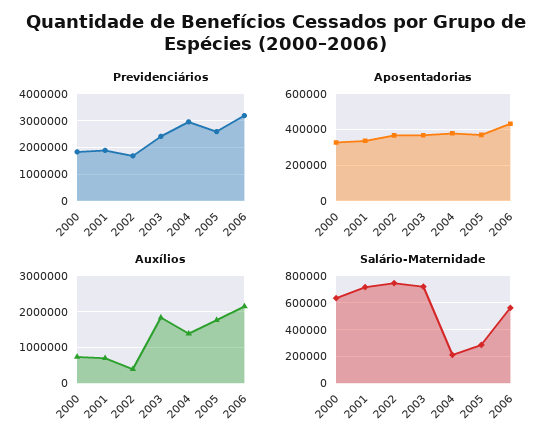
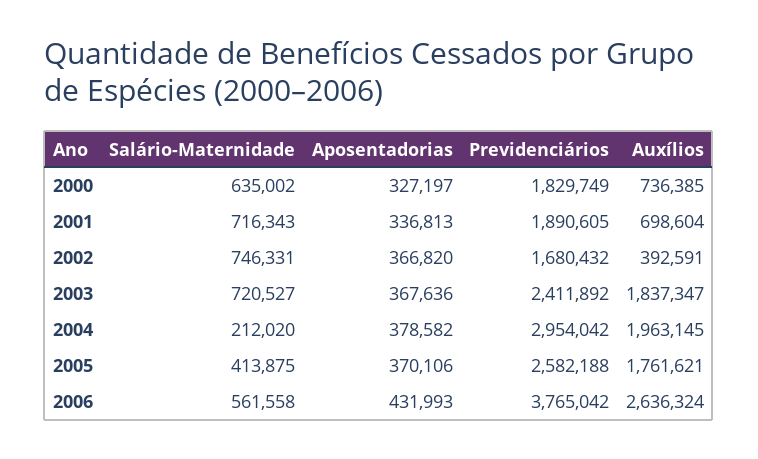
Previdenciários, 2006: 3250000 -> 3765042
Auxílios, 2004: 1400000 -> 1963145
Auxílios, 2006: 2200000 -> 2636324
Salário-Maternidade, 2005: 300000 -> 413875

